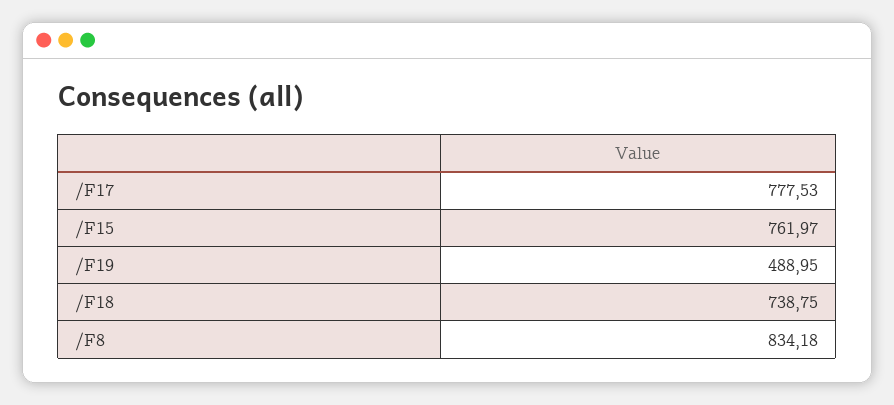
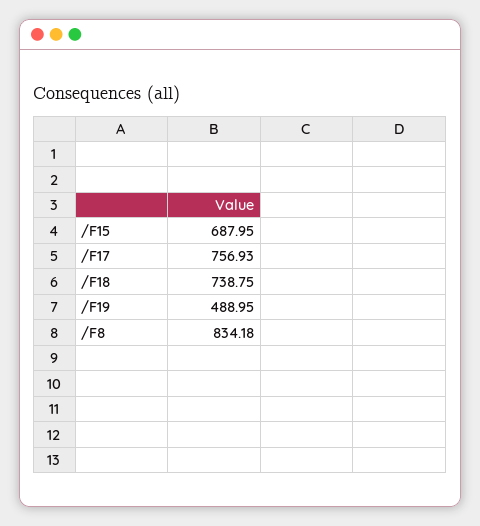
/F17: 777.53 -> 756.93
/F15: 761.97 -> 687.95

